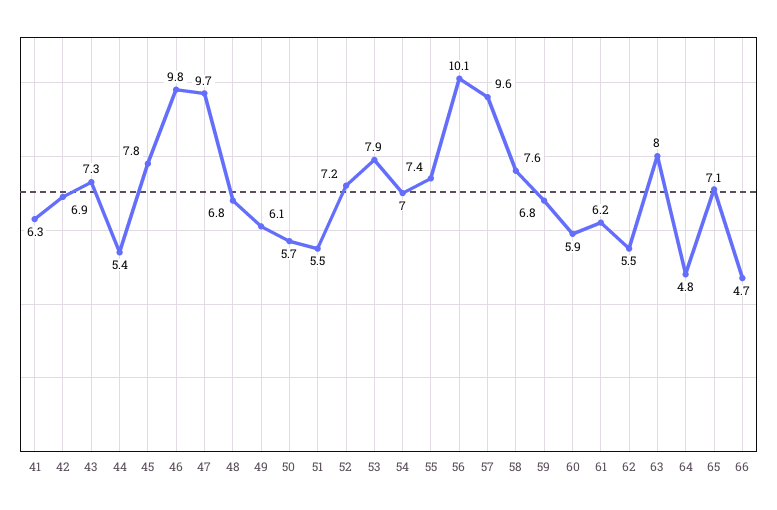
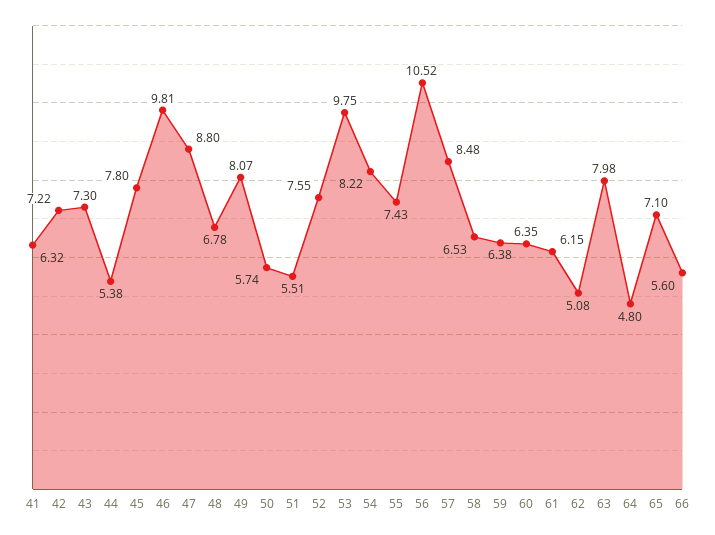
42: 6.9 -> 7.22
47: 9.7 -> 8.8
49: 6.1 -> 8.07
52: 7.2 -> 7.55
53: 7.9 -> 9.75
54: 7 -> 8.22
56: 10.1 -> 10.52
57: 9.6 -> 8.48
58: 7.6 -> 6.53
59: 6.8 -> 6.38
60: 5.9 -> 6.35
62: 5.5 -> 5.08
66: 4.7 -> 5.6

